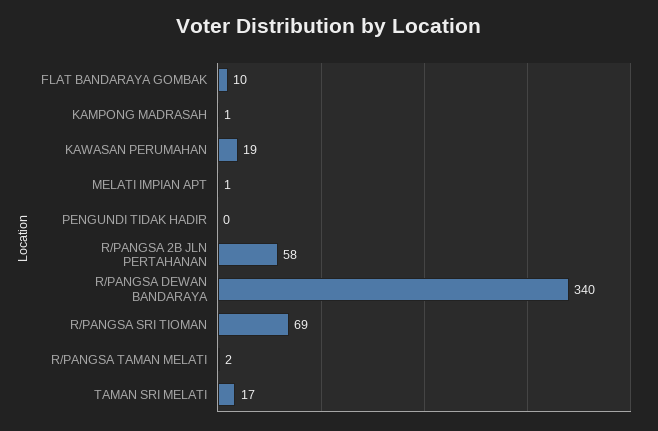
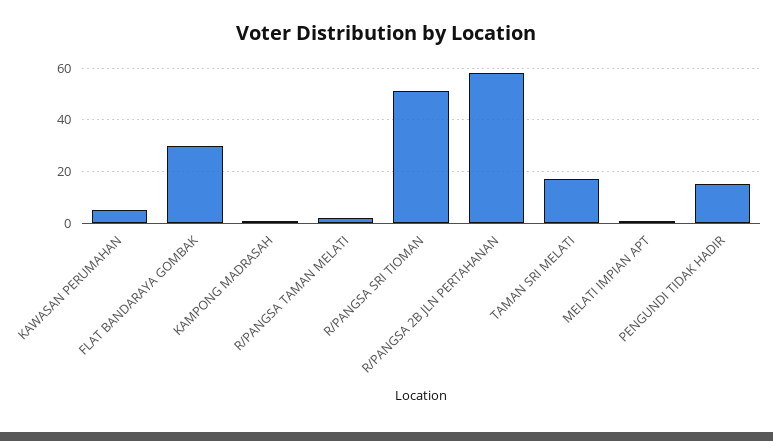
FLAT BANDARAYA GOMBAK: 10 -> 30
KAWASAN PERUMAHAN: 19 -> 5
PENGUNDI TIDAK HADIR: 0 -> 15
R/PANGSA DEWAN BANDARAYA: 340 -> none
R/PANGSA SRI TIOMAN: 69 -> 50

